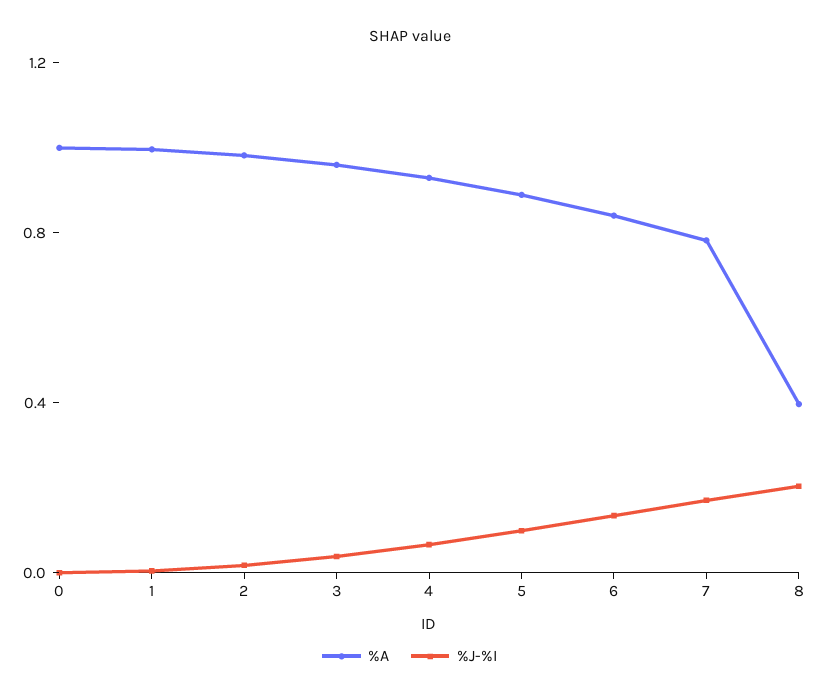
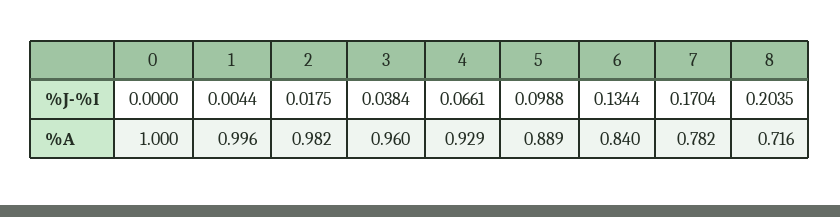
%A, 8: 0.4 -> 0.716

